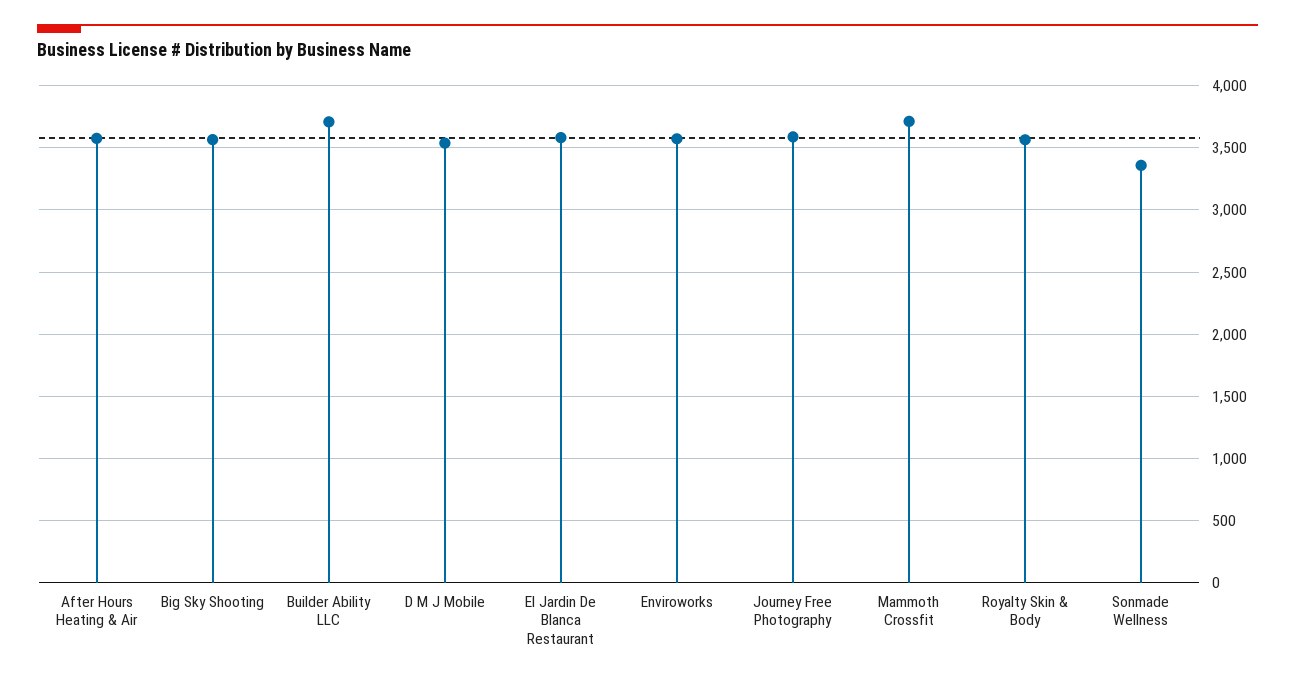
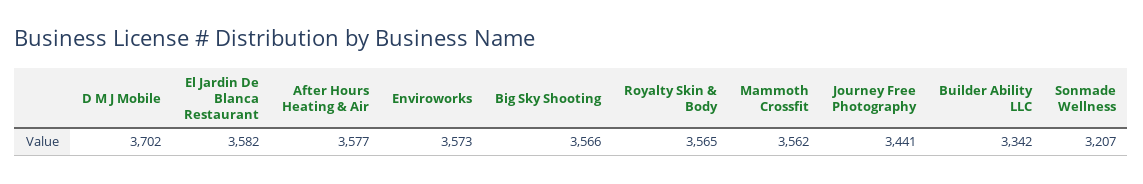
Builder Ability LLC: 3700 -> 3342
D M J Mobile: 3550 -> 3702
Journey Free Photography: 3600 -> 3441
Mammoth Crossfit: 3700 -> 3562
Sonmade Wellness: 3350 -> 3207

